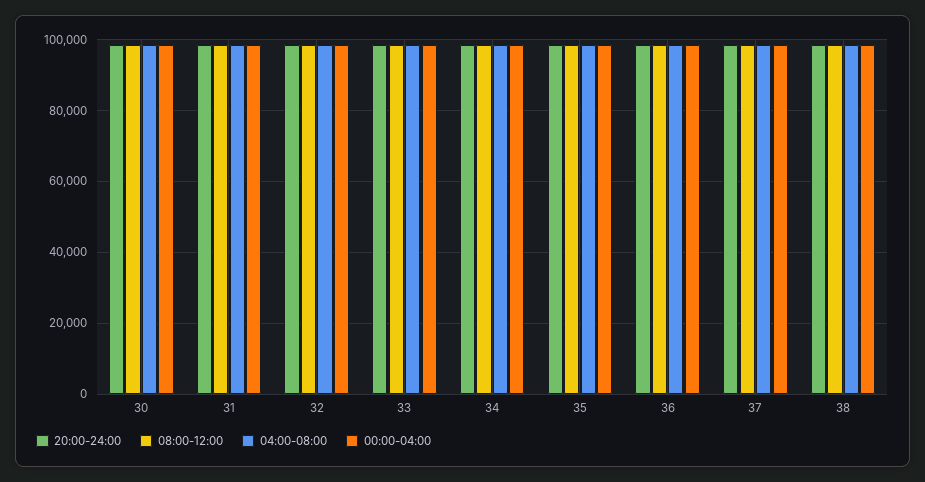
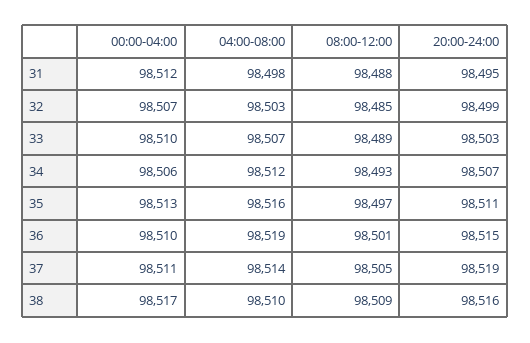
20:00-24:00, 30: 98000 -> none
08:00-12:00, 30: 98000 -> none
04:00-08:00, 30: 98000 -> none
00:00-04:00, 30: 98000 -> none

